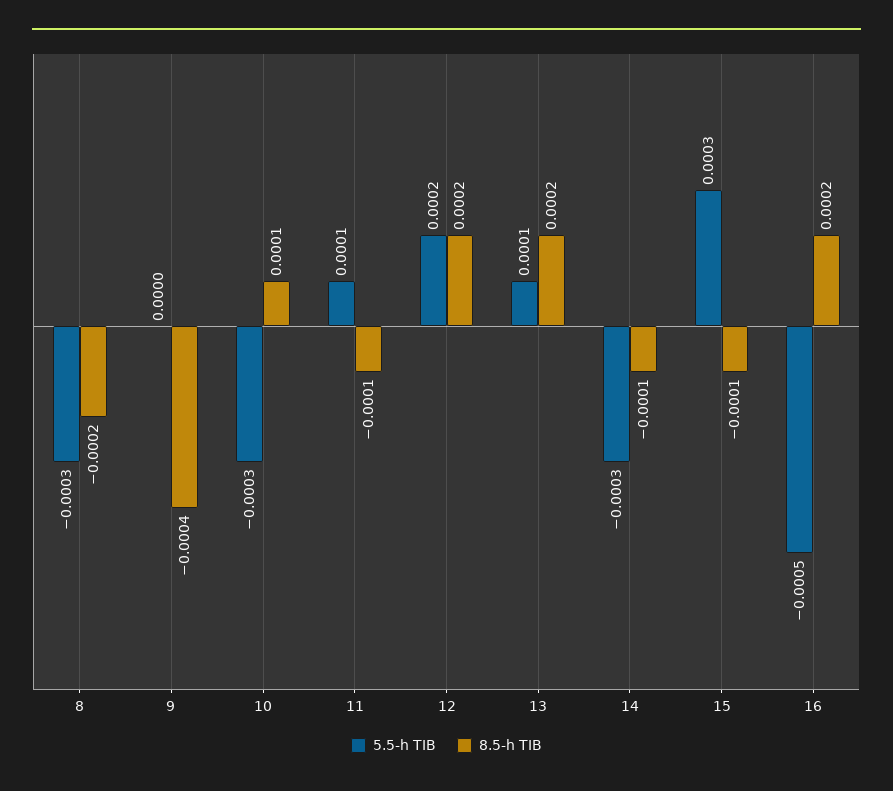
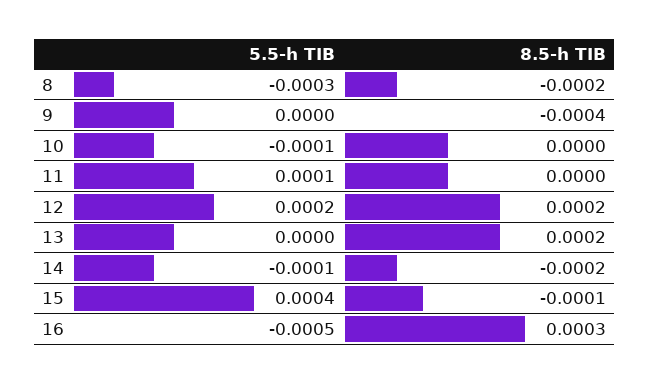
5.5-h TIB, 10: -0.0003 -> -0.0001
8.5-h TIB, 10: 0.0001 -> 0
8.5-h TIB, 11: -0.0001 -> 0
5.5-h TIB, 13: 0.0001 -> 0
5.5-h TIB, 14: -0.0003 -> -0.0001
8.5-h TIB, 14: -0.0001 -> -0.0002
5.5-h TIB, 15: 0.0003 -> 0.0004
8.5-h TIB, 16: 0.0002 -> 0.0003

